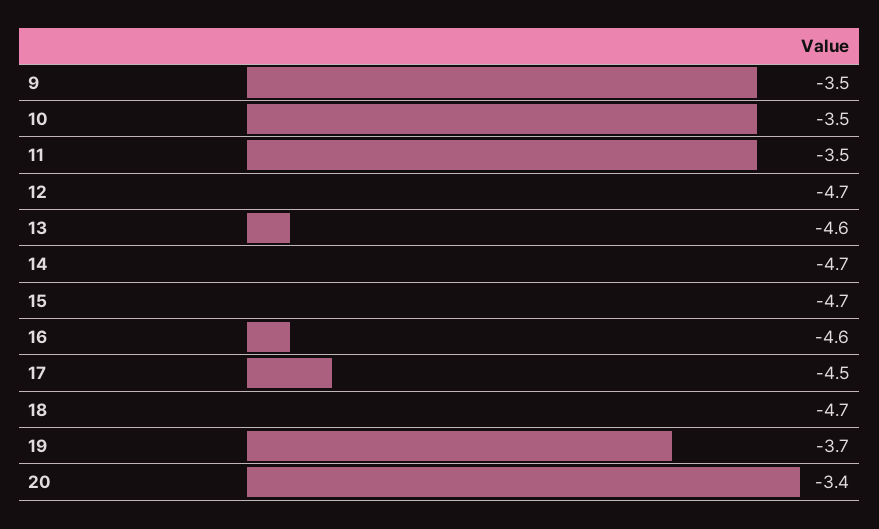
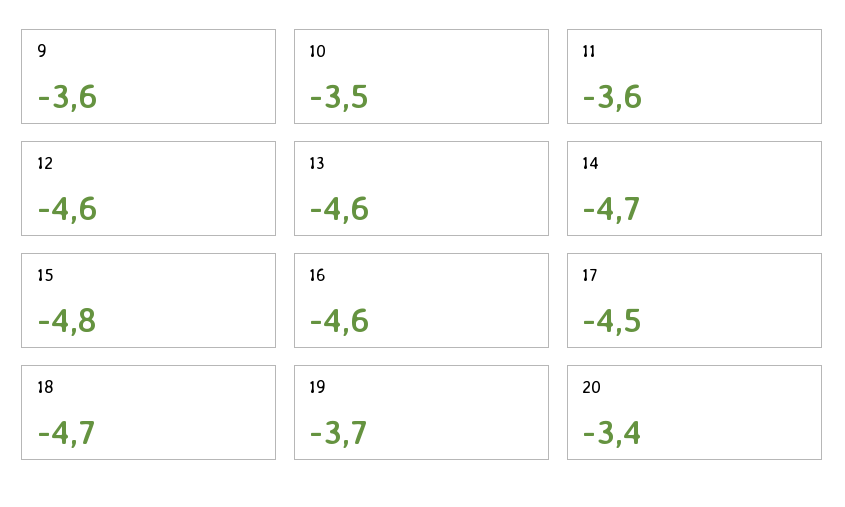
9: -3.5 -> -3.6
11: -3.5 -> -3.6
12: -4.7 -> -4.6
15: -4.7 -> -4.8

